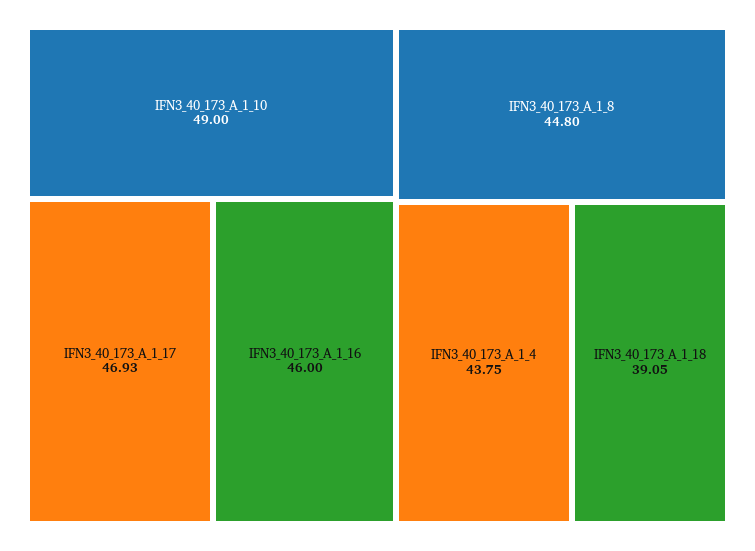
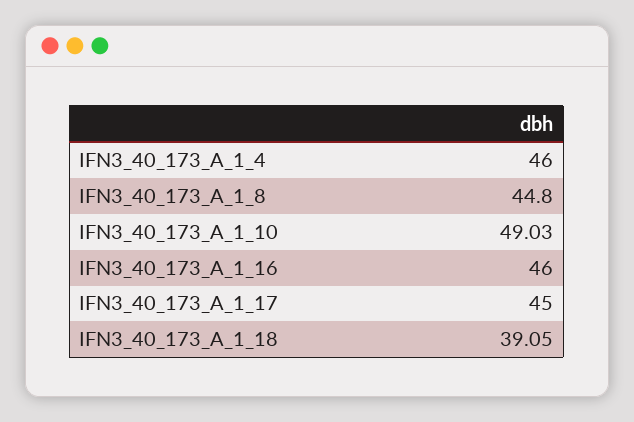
IFN3_40_173_A_1_10: 49 -> 49.03
IFN3_40_173_A_1_17: 46.93 -> 45
IFN3_40_173_A_1_4: 43.75 -> 46

